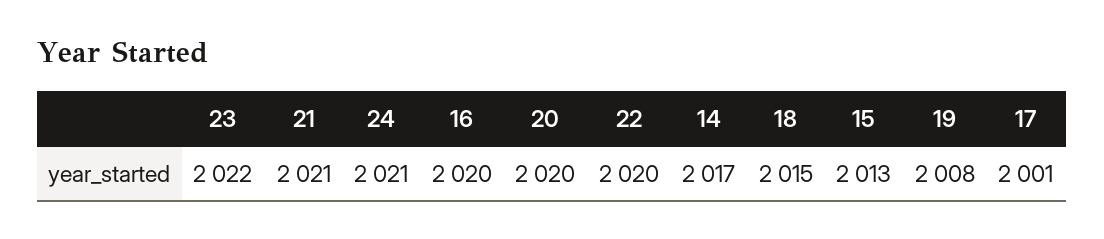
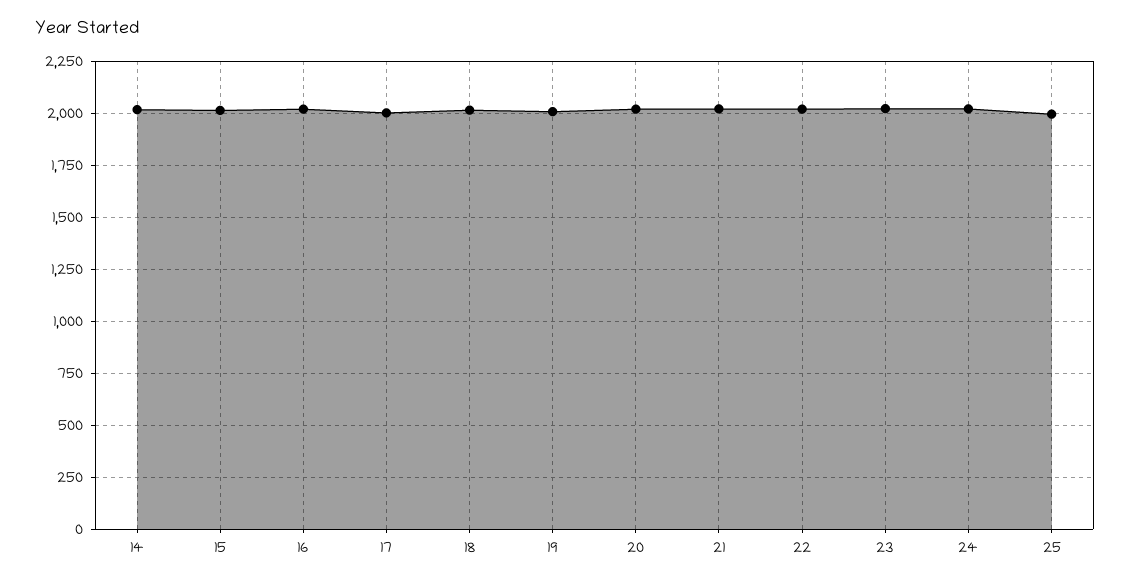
25: none -> 2000

